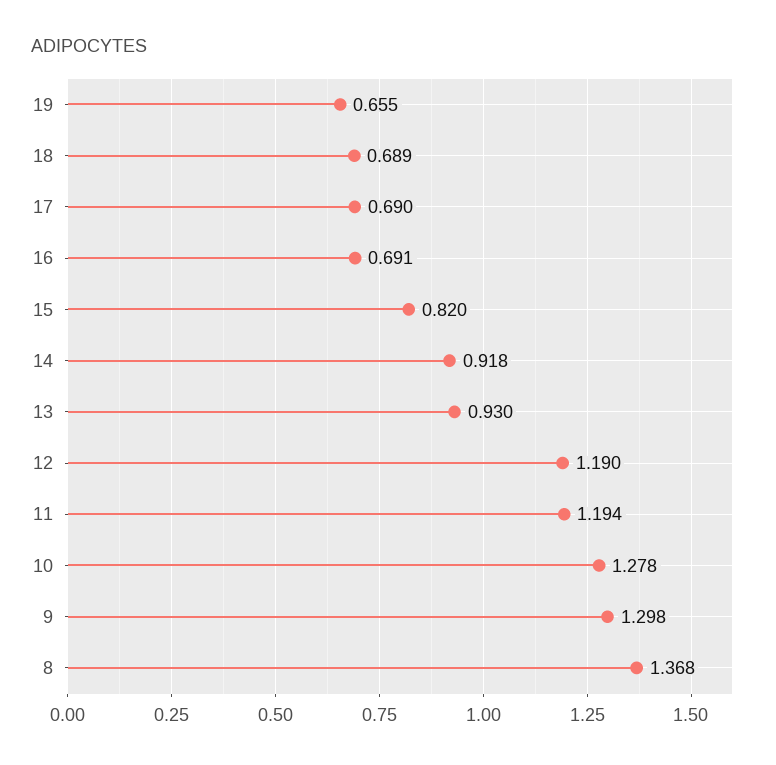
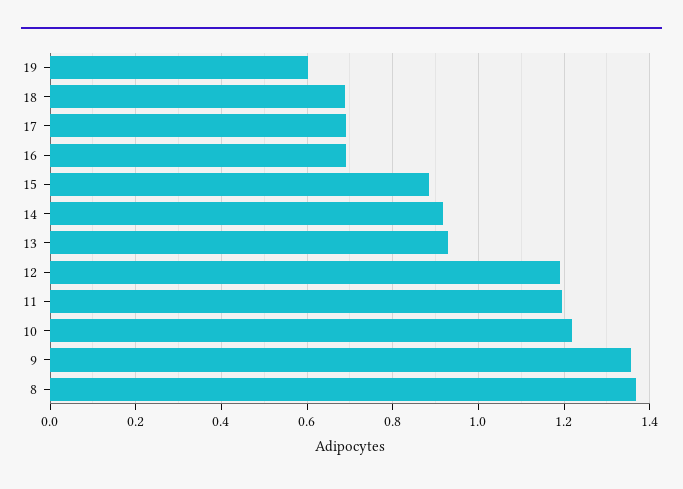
19: 0.655 -> 0.6
15: 0.82 -> 0.88
10: 1.278 -> 1.22
9: 1.298 -> 1.36

